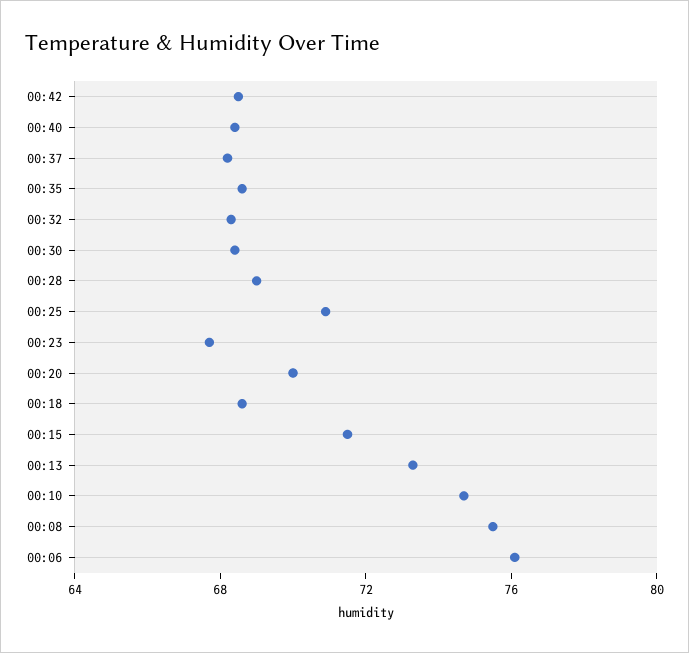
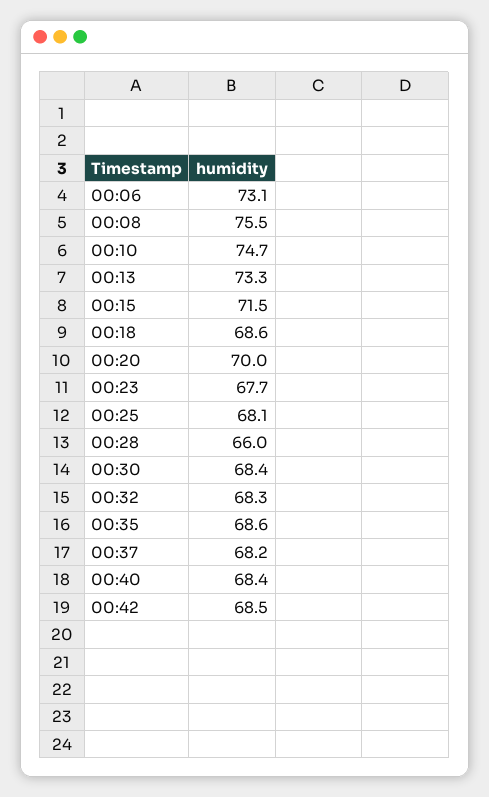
00:28: 69 -> 66
00:25: 71 -> 68.1
00:06: 76 -> 73.1

